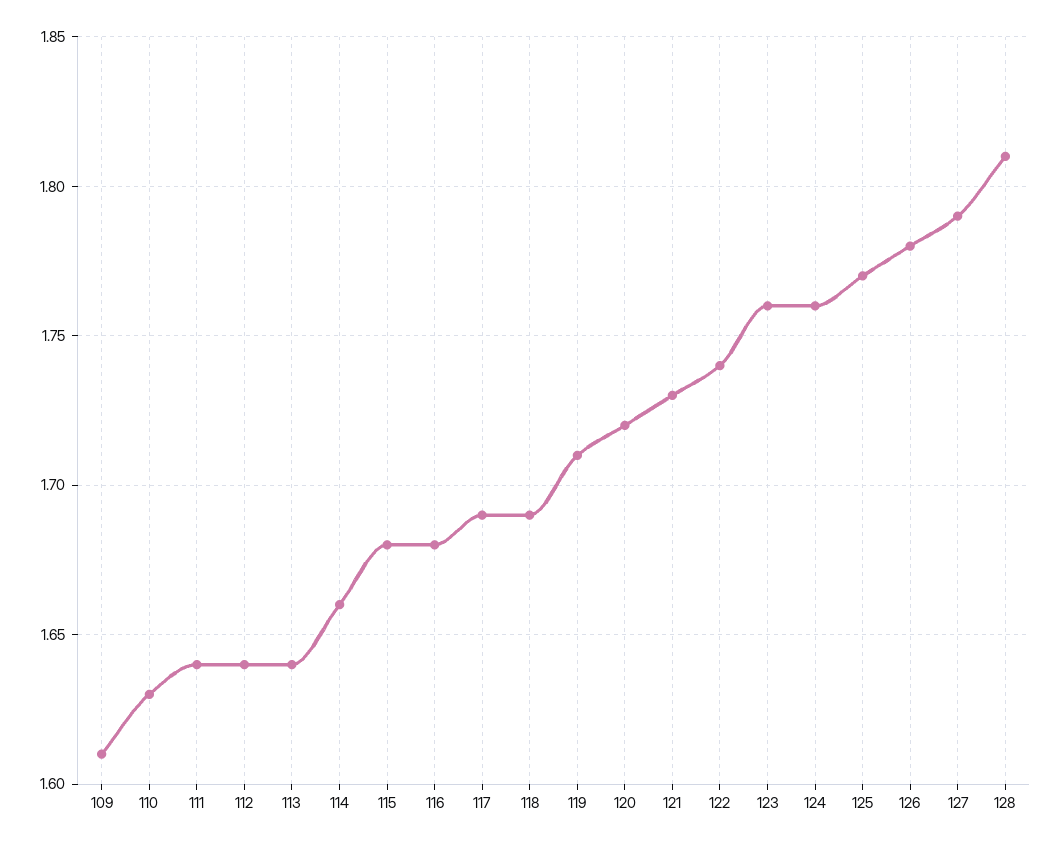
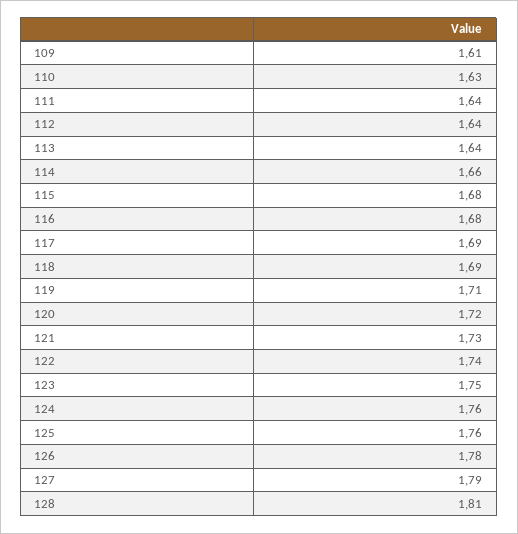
123: 1.76 -> 1.75
125: 1.77 -> 1.76

